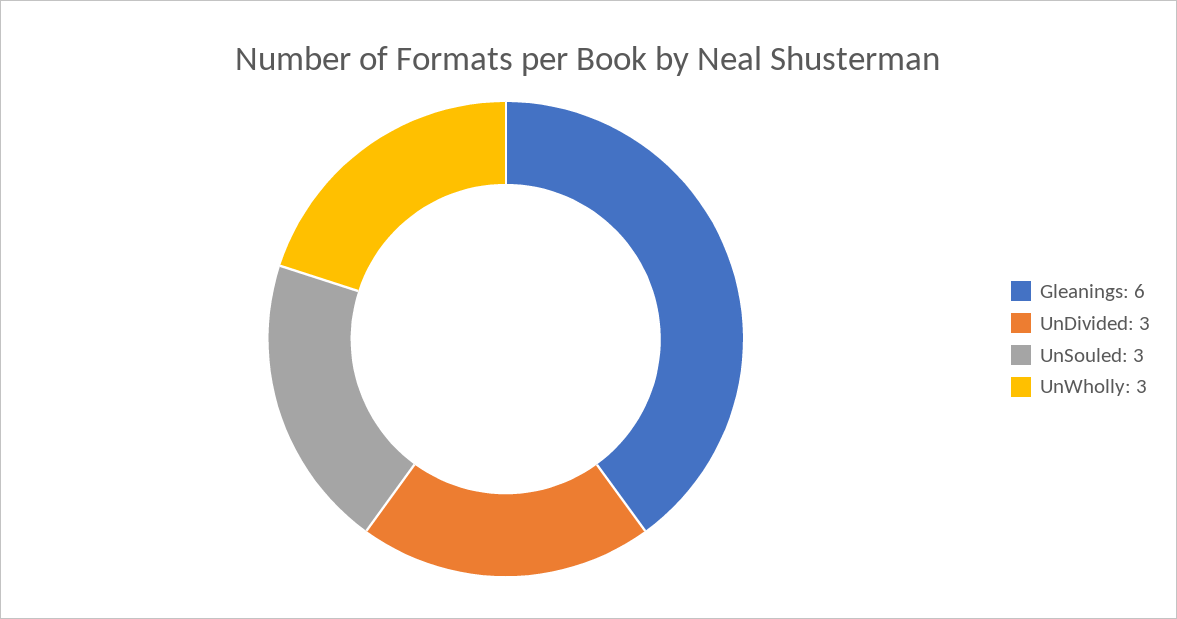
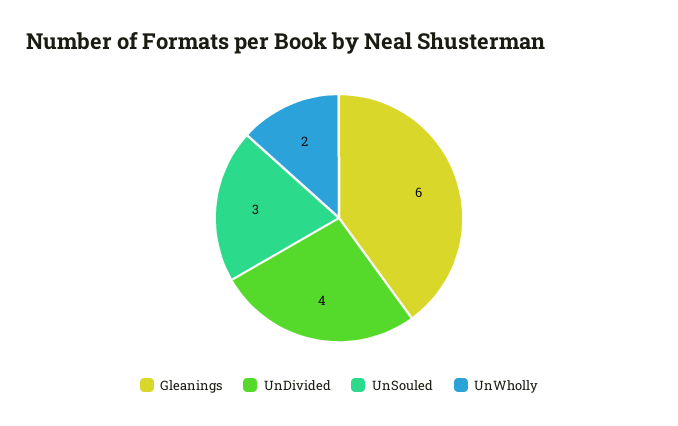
UnDivided: 3 -> 4
UnWholly: 3 -> 2

